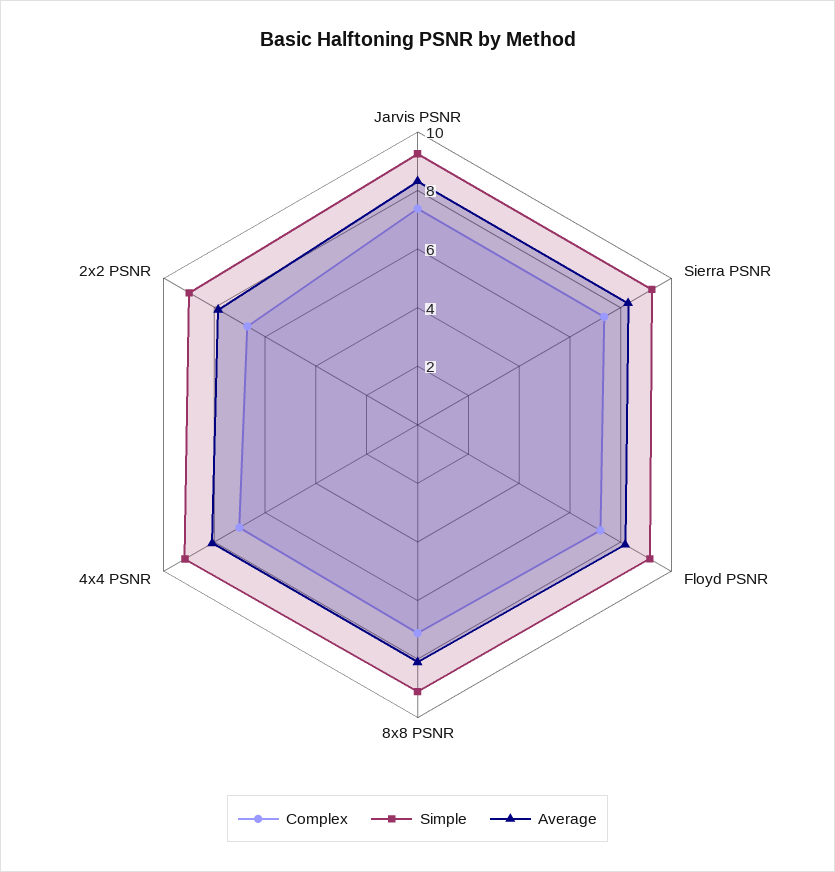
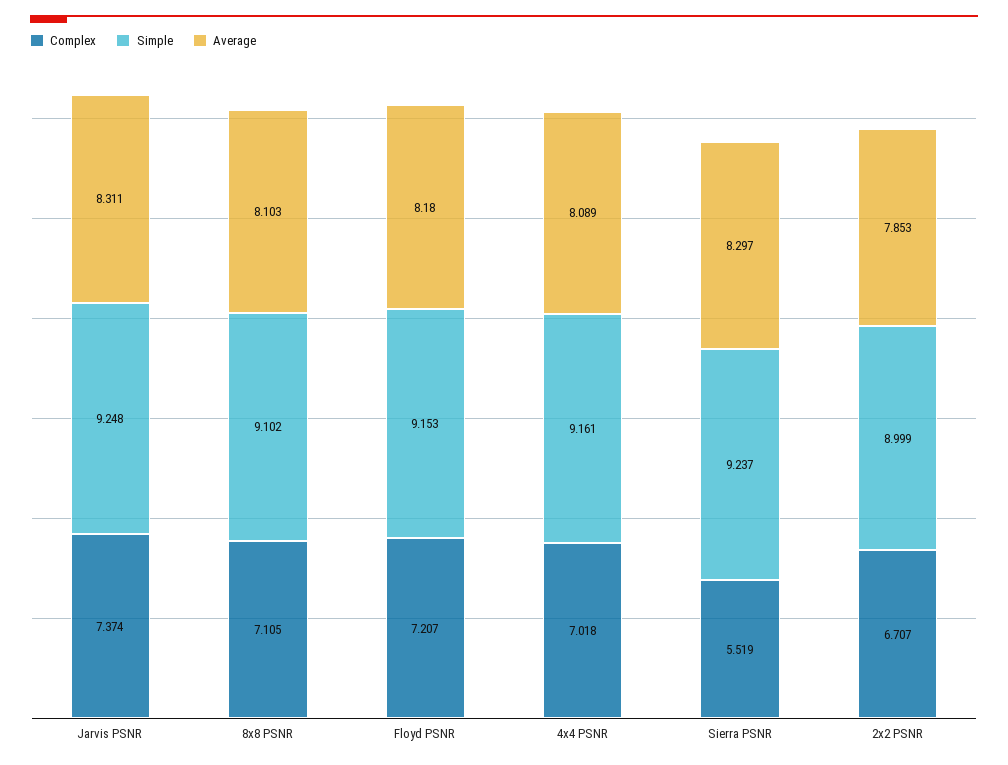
Complex, Sierra PSNR: 7.5 -> 5.519

